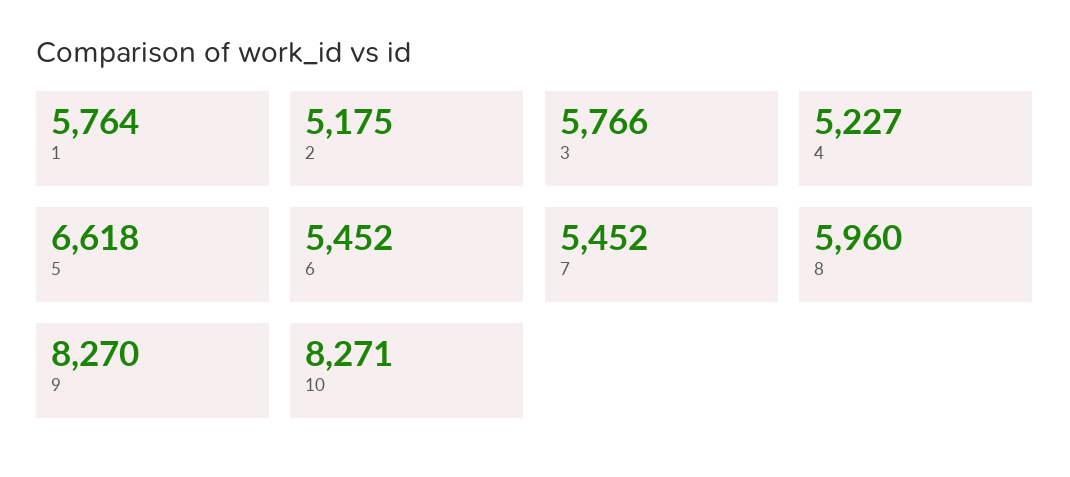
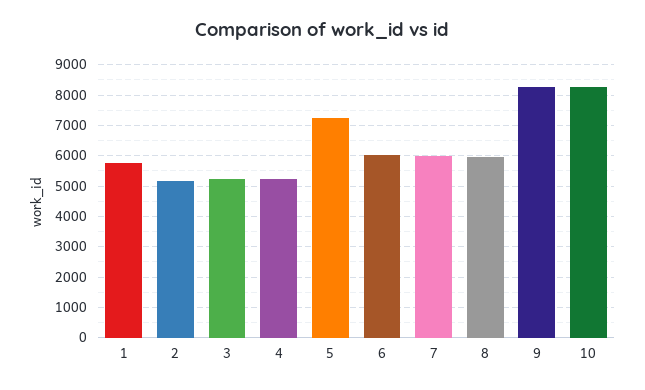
3: 5766 -> 5200
5: 6618 -> 7200
6: 5452 -> 6000
7: 5452 -> 6000

